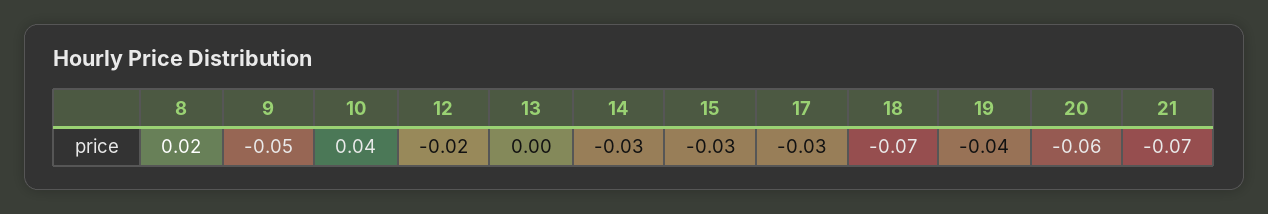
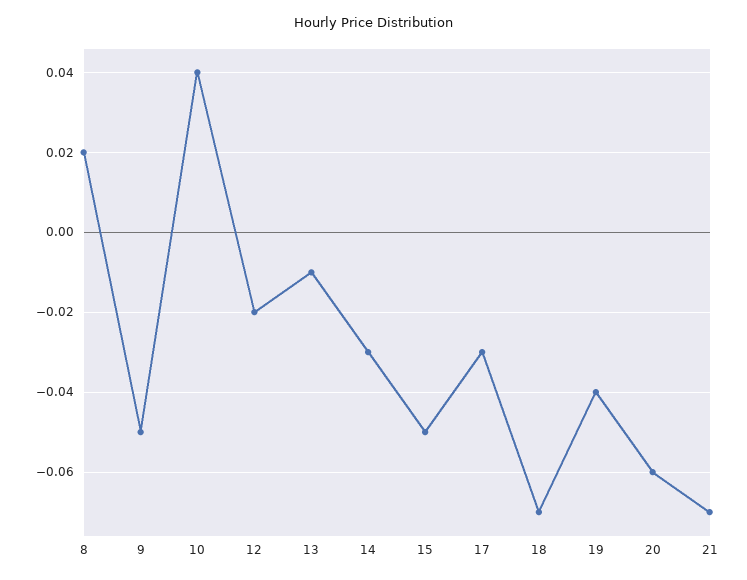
13: 0 -> -0.01
15: -0.03 -> -0.05

